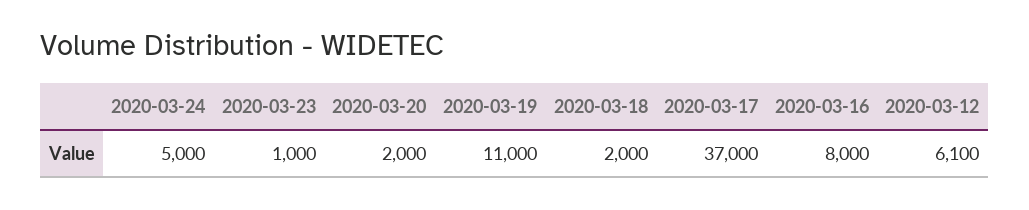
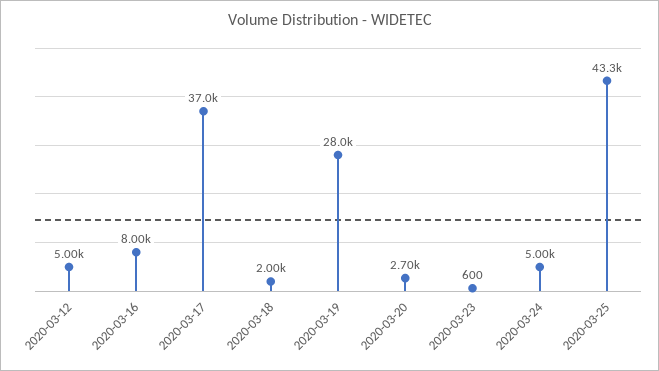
2020-03-23: 1000 -> 600
2020-03-20: 2000 -> 2700
2020-03-19: 11000 -> 28000
2020-03-12: 6100 -> 5000
2020-03-25: none -> 43300

